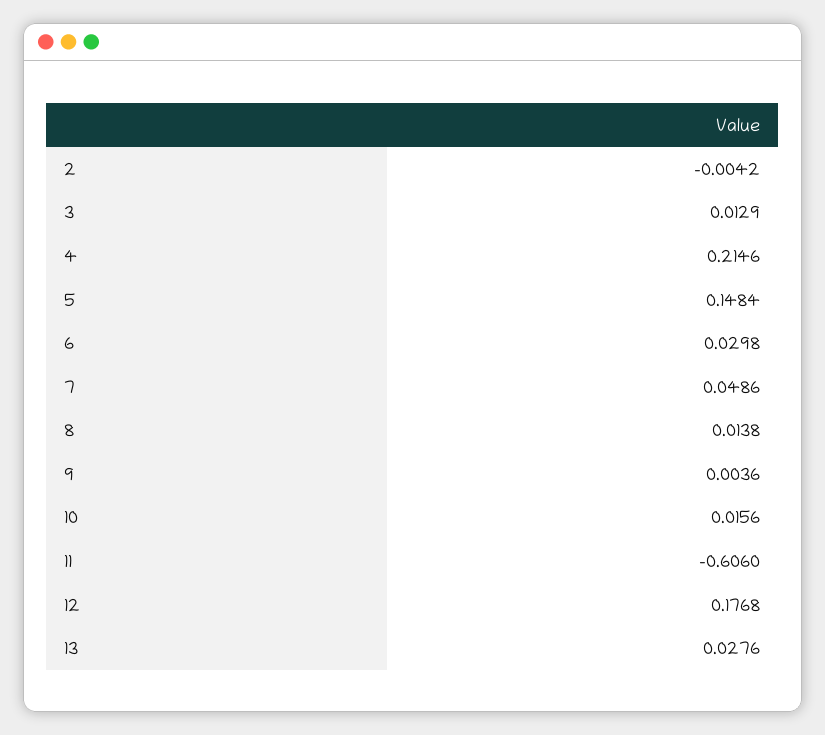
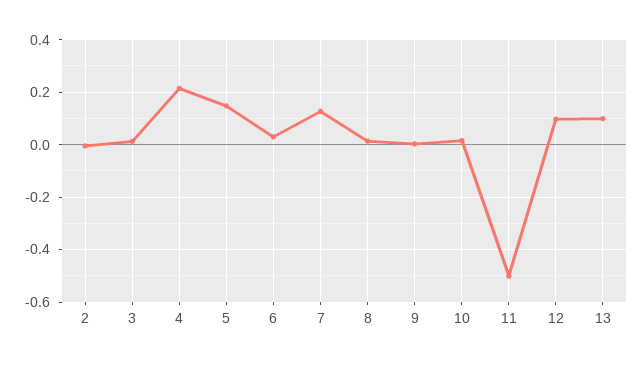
7: 0.0486 -> 0.125
11: -0.606 -> -0.5
12: 0.1768 -> 0.1
13: 0.0276 -> 0.1

